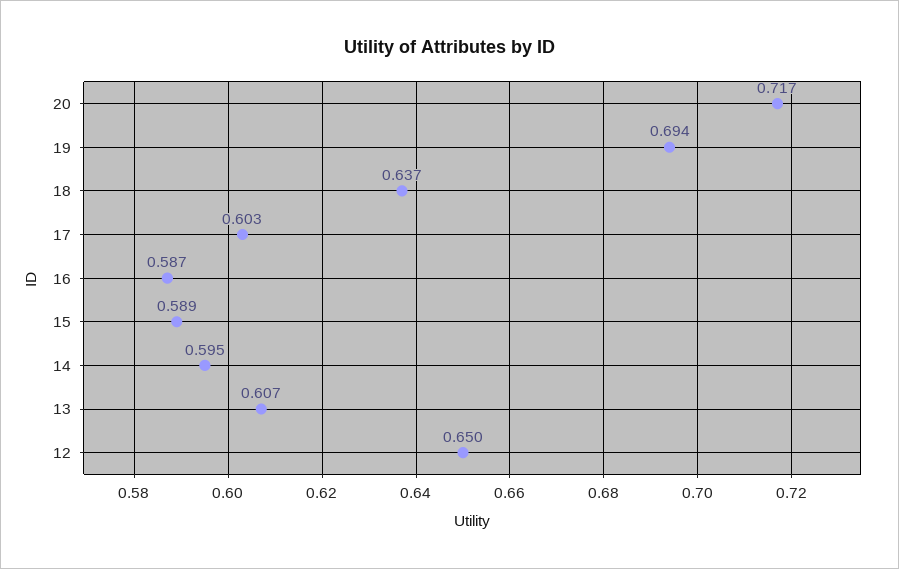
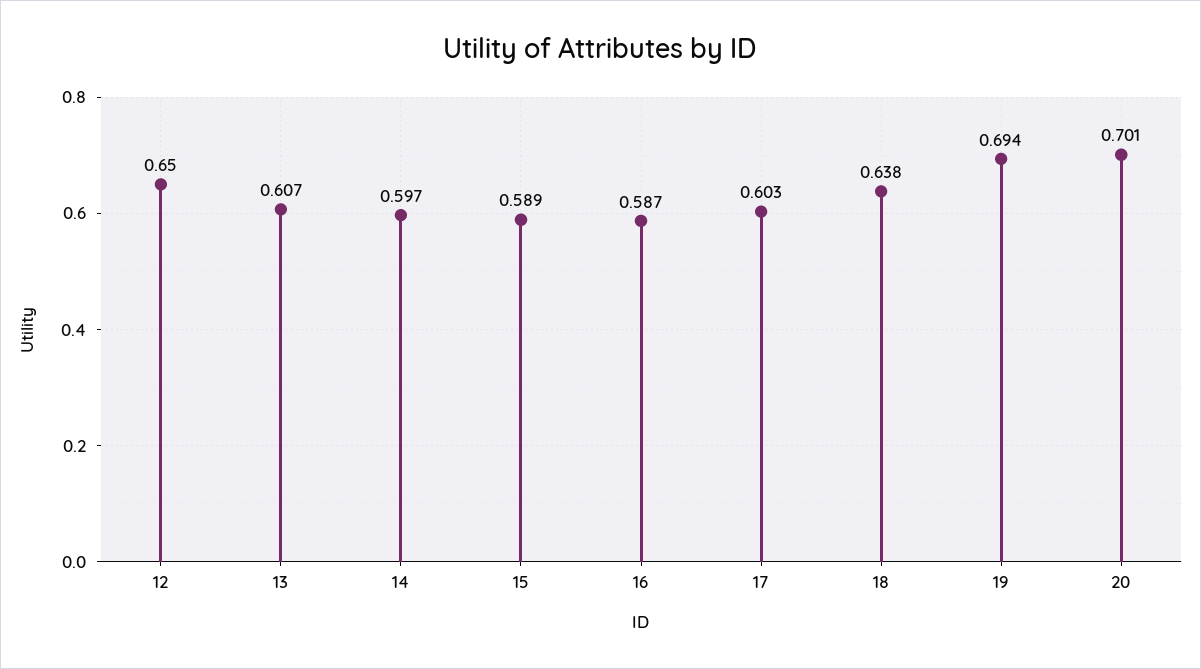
20: 0.717 -> 0.701
18: 0.637 -> 0.638
14: 0.595 -> 0.597

